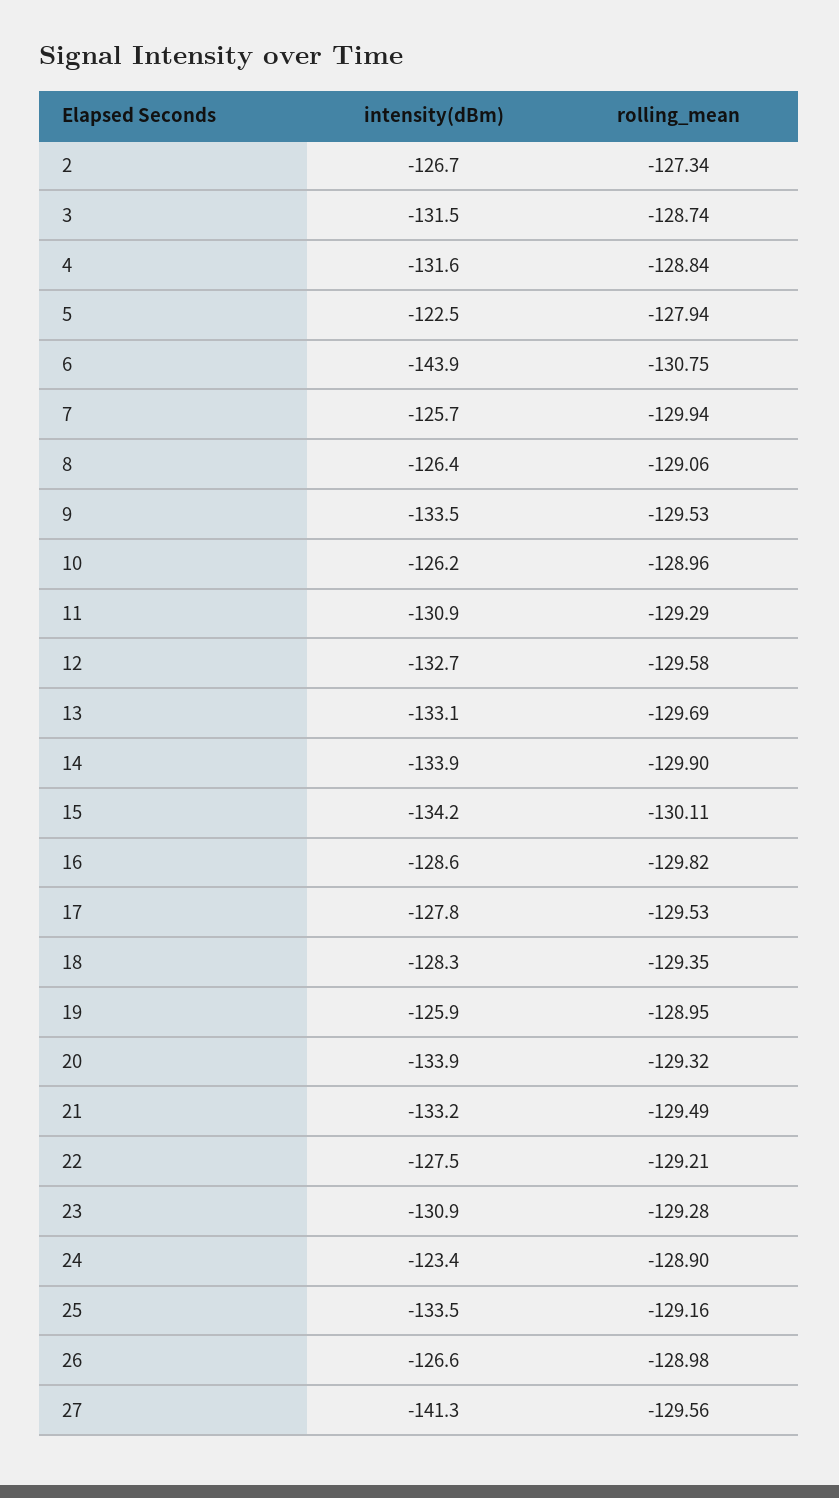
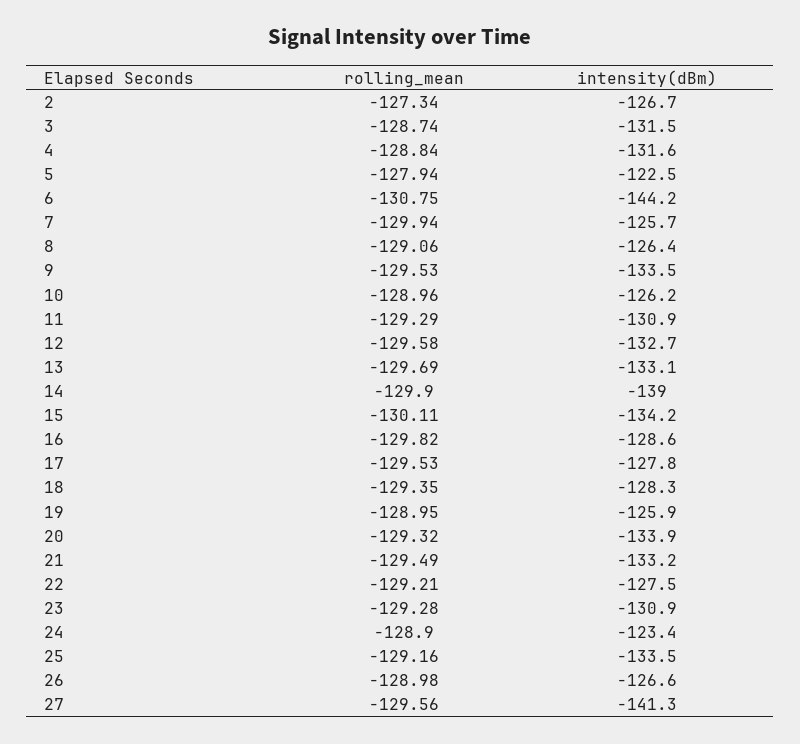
intensity(dBm), 6: -143.9 -> -144.2
intensity(dBm), 14: -133.9 -> -139

